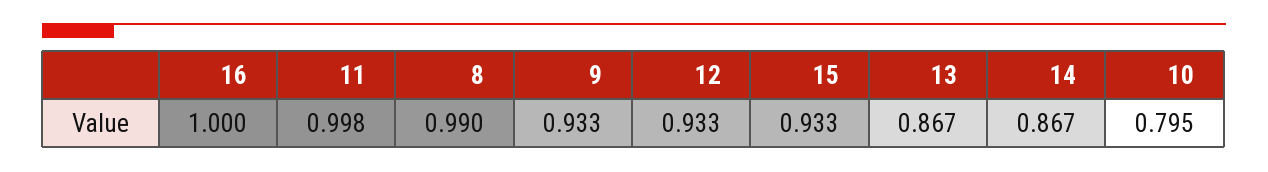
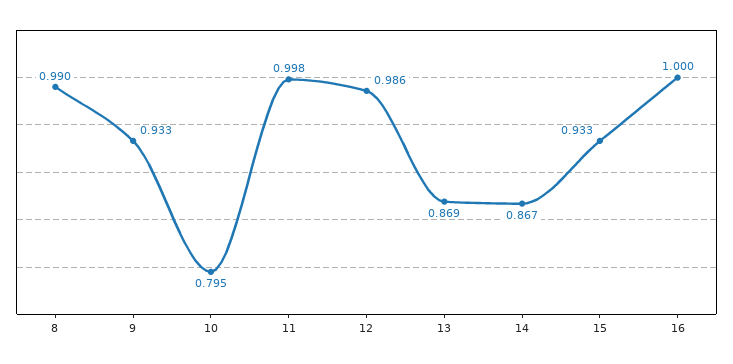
12: 0.933 -> 0.986
13: 0.867 -> 0.869

